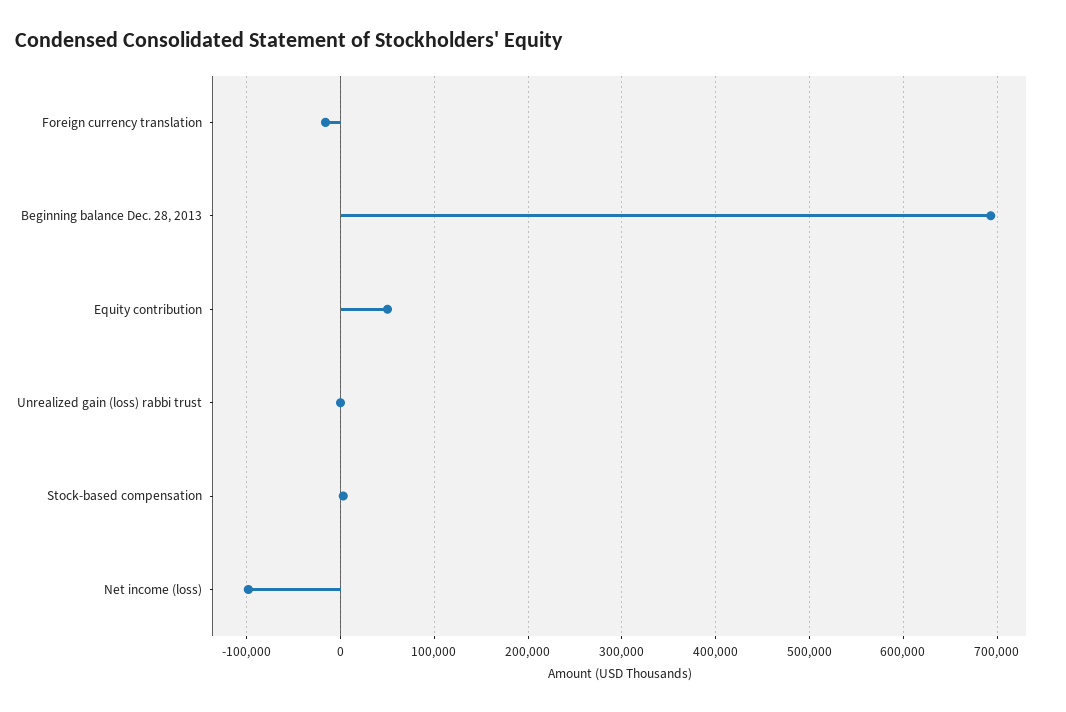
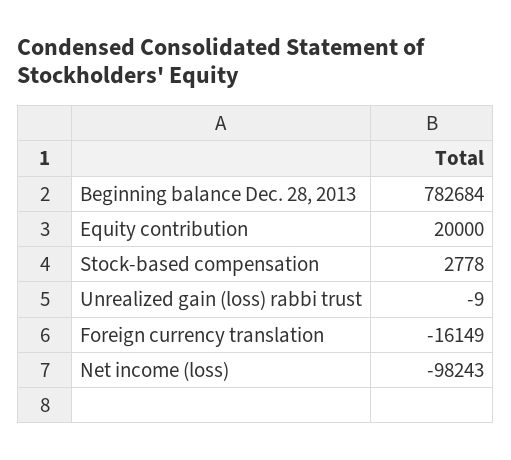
Beginning balance Dec. 28, 2013: 690000 -> 782684
Equity contribution: 50000 -> 20000

